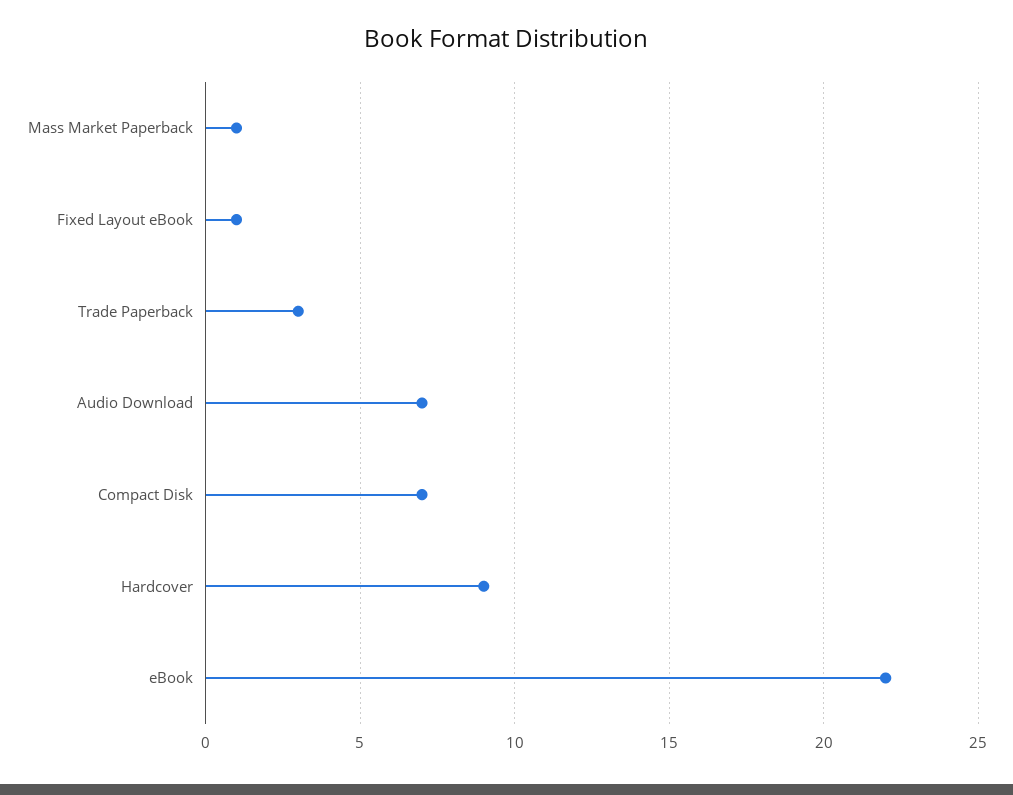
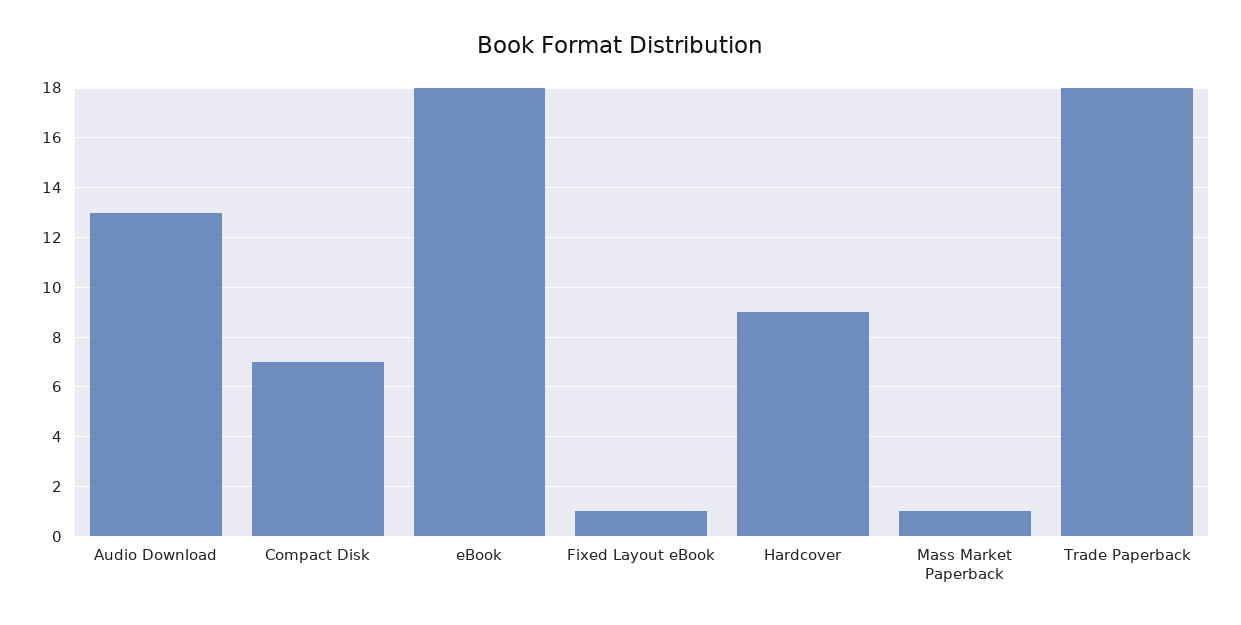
Trade Paperback: 3 -> 18
Audio Download: 7 -> 13
eBook: 22 -> 18

